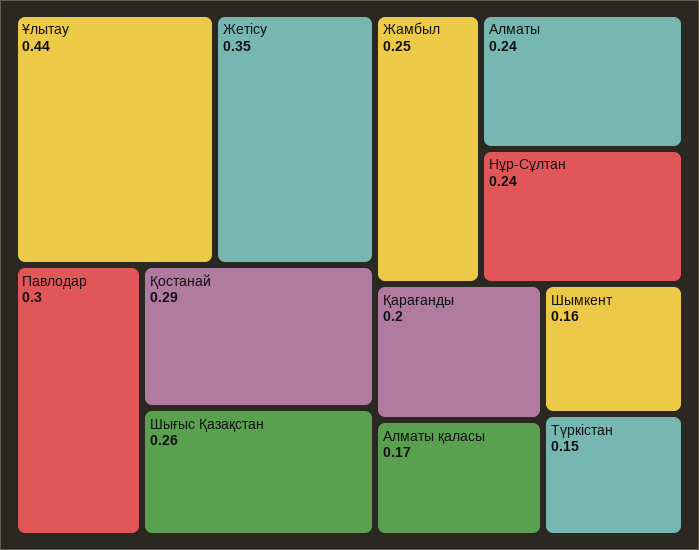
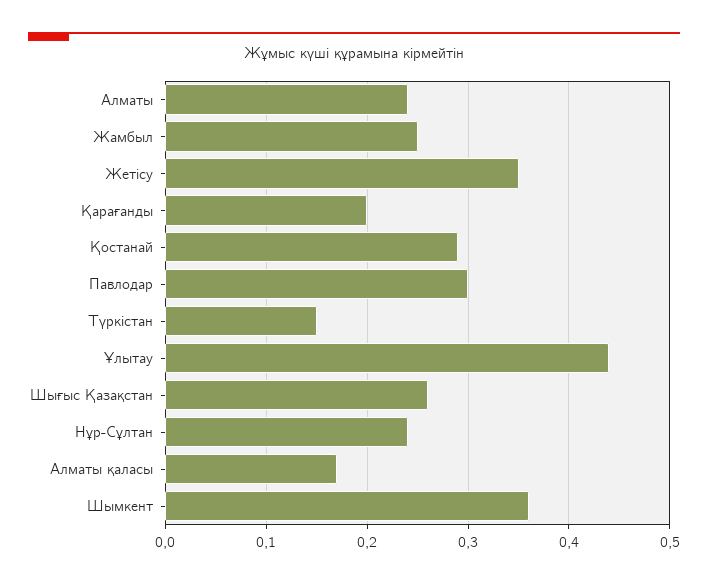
Шымкент: 0.16 -> 0.36

